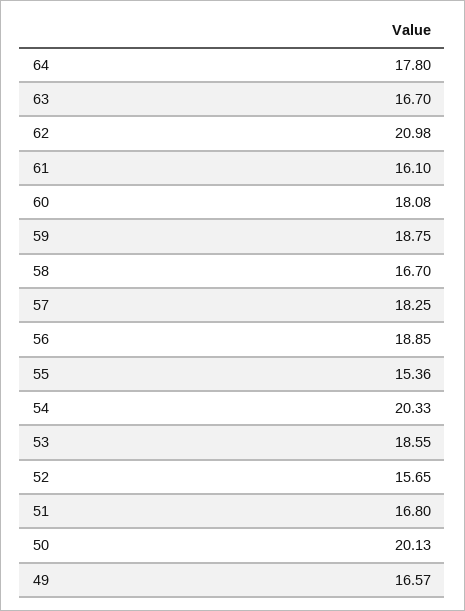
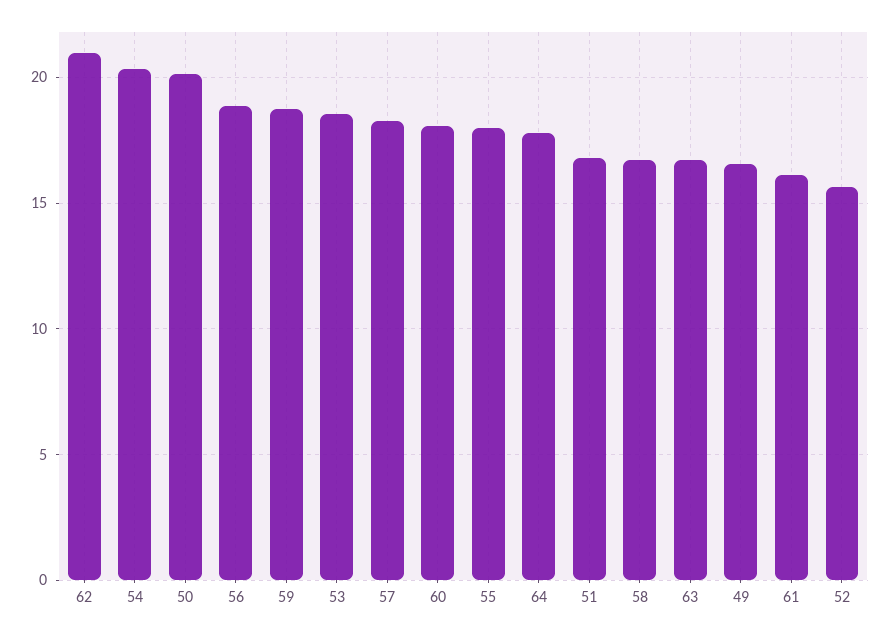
55: 15.36 -> 18

